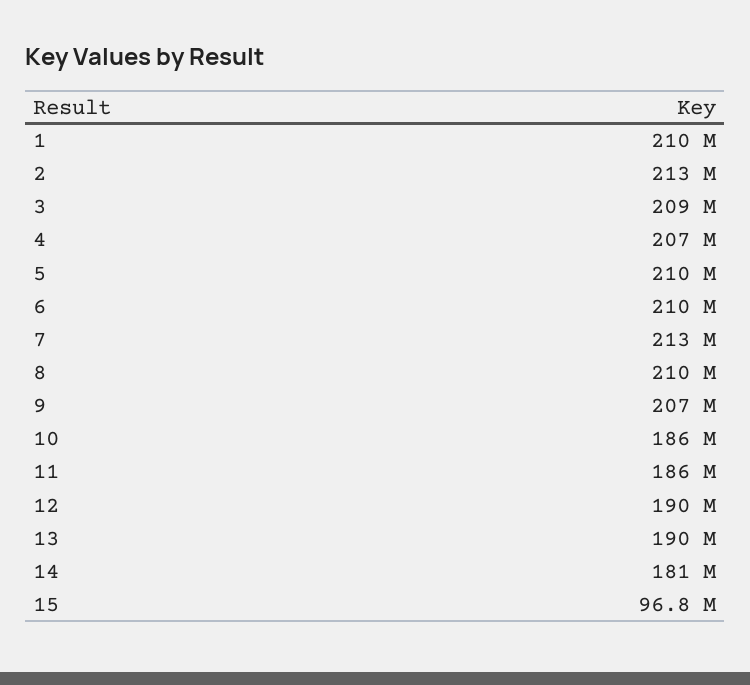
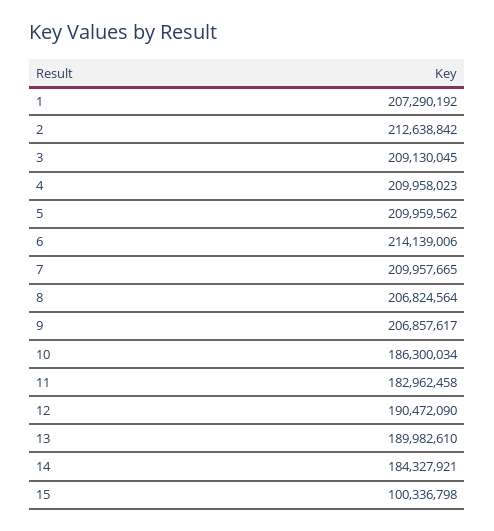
1: 210000000 -> 207290192
4: 207000000 -> 209958023
6: 210000000 -> 214139006
7: 213000000 -> 209957665
8: 210000000 -> 206824564
11: 186000000 -> 182962458
14: 181000000 -> 184327921
15: 96800000 -> 100336798

